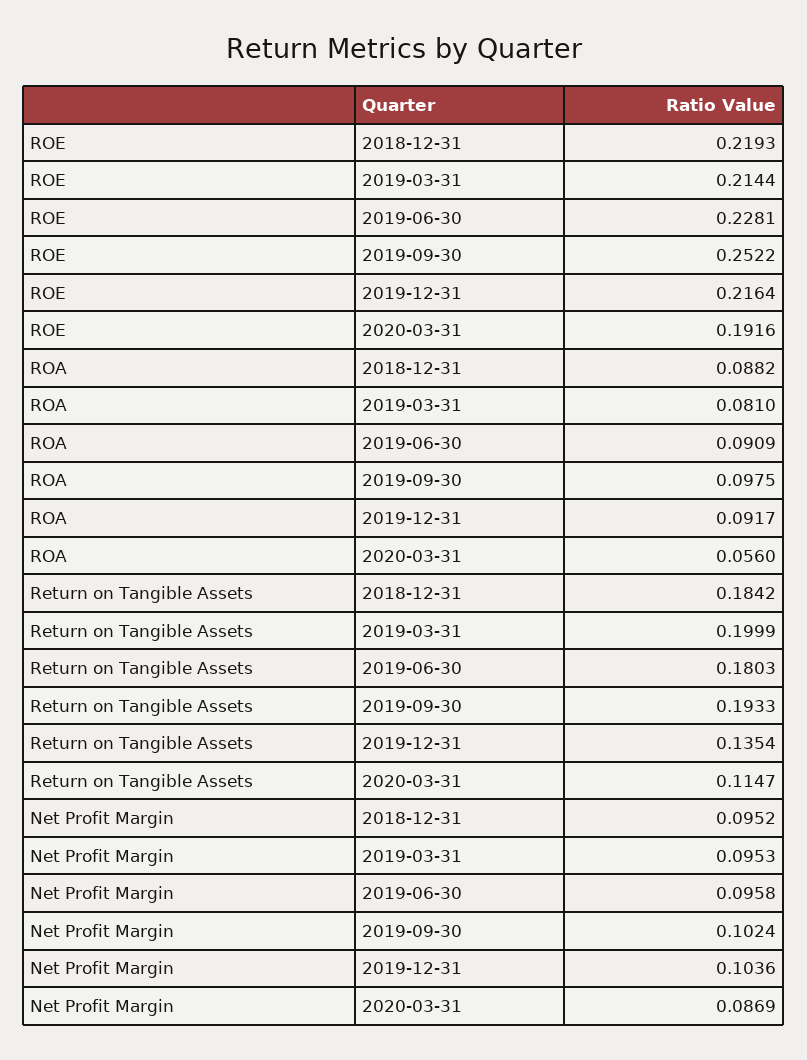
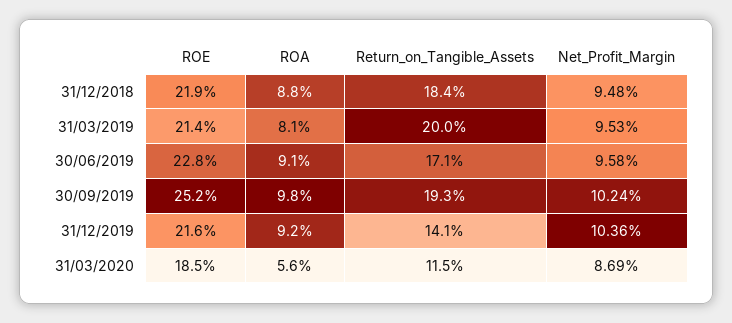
ROE, 2020-03-31: 0.1916 -> 0.185
Return on Tangible Assets, 2019-06-30: 0.1803 -> 0.171
Return on Tangible Assets, 2019-12-31: 0.1354 -> 0.141
Net Profit Margin, 2018-12-31: 0.0952 -> 0.0948

